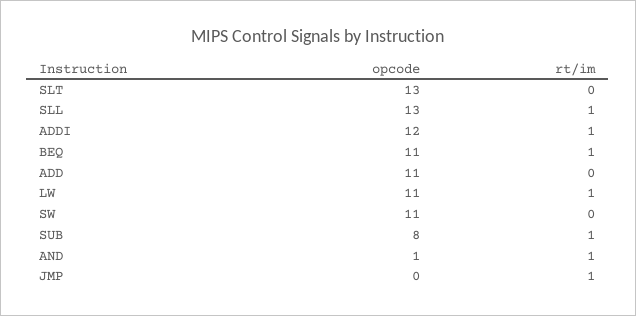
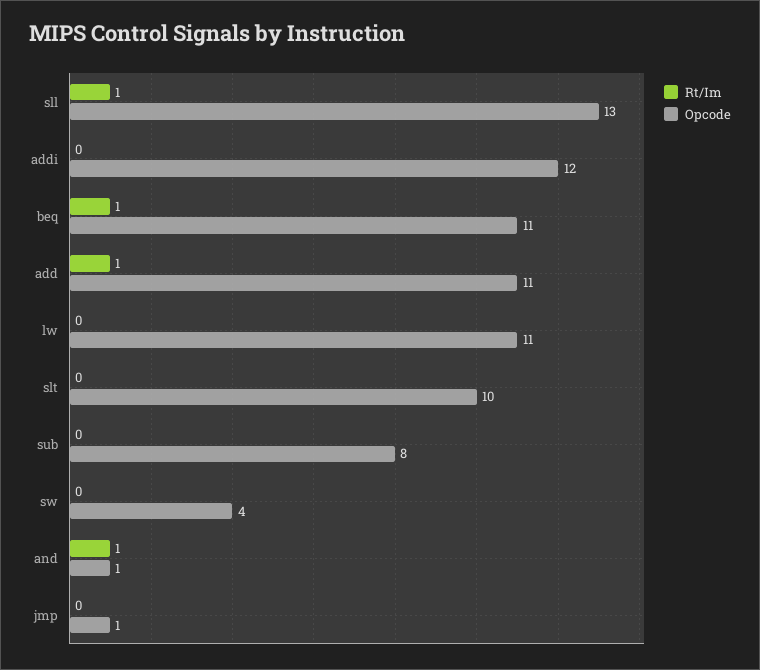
opcode, SLT: 13 -> 10
rt/im, ADDI: 1 -> 0
rt/im, ADD: 0 -> 1
rt/im, LW: 1 -> 0
opcode, SW: 11 -> 4
rt/im, SUB: 1 -> 0
opcode, JMP: 0 -> 1
rt/im, JMP: 1 -> 0

